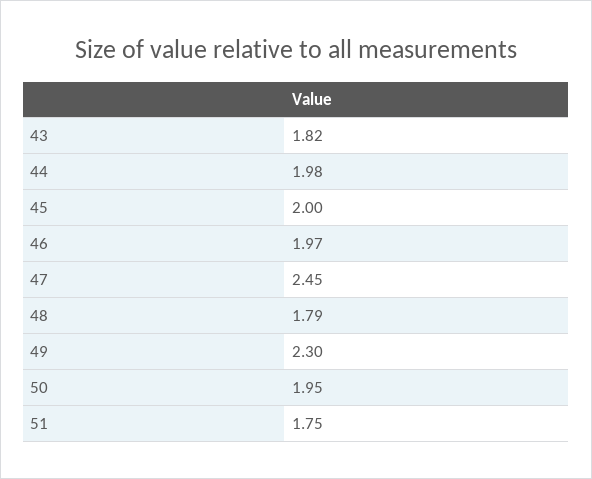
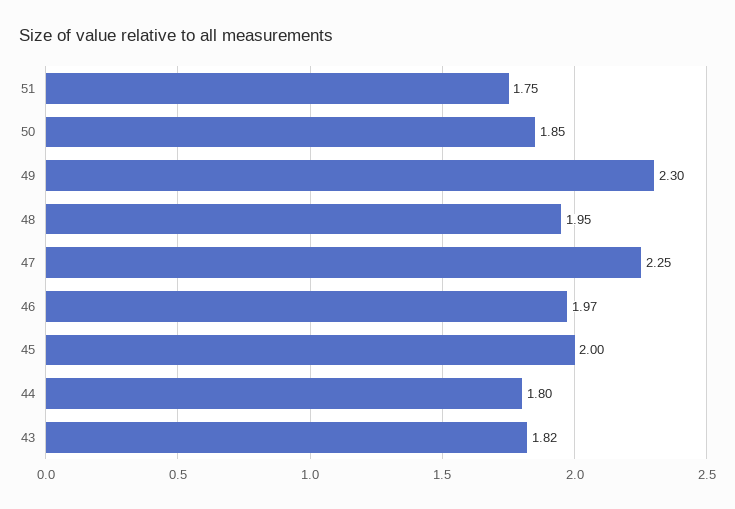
44: 1.98 -> 1.8
47: 2.45 -> 2.25
48: 1.79 -> 1.95
50: 1.95 -> 1.85

